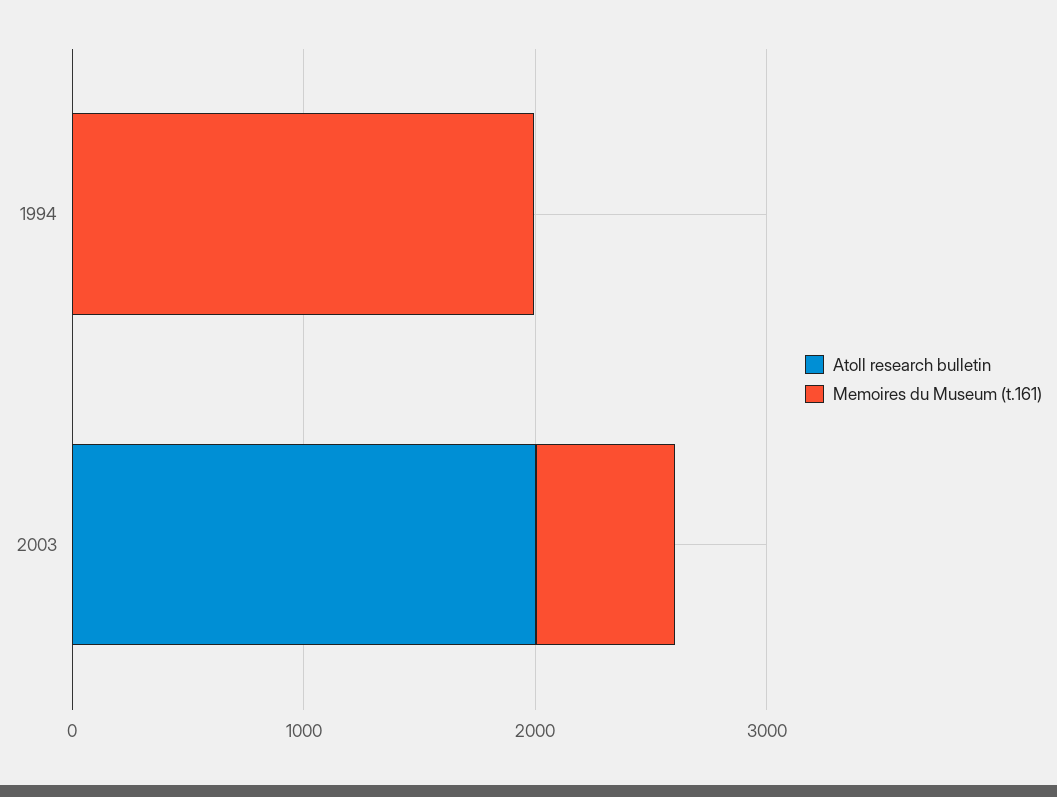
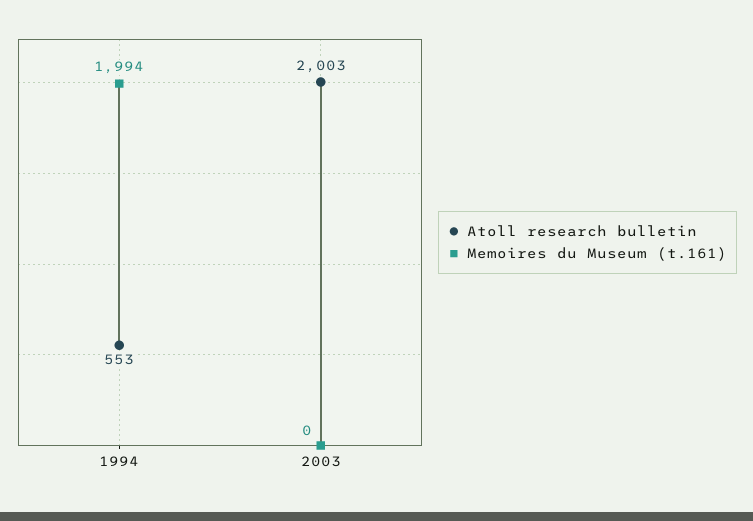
Atoll research bulletin, 1994: 0 -> 553
Memoires du Museum (t.161), 2003: 600 -> 0

